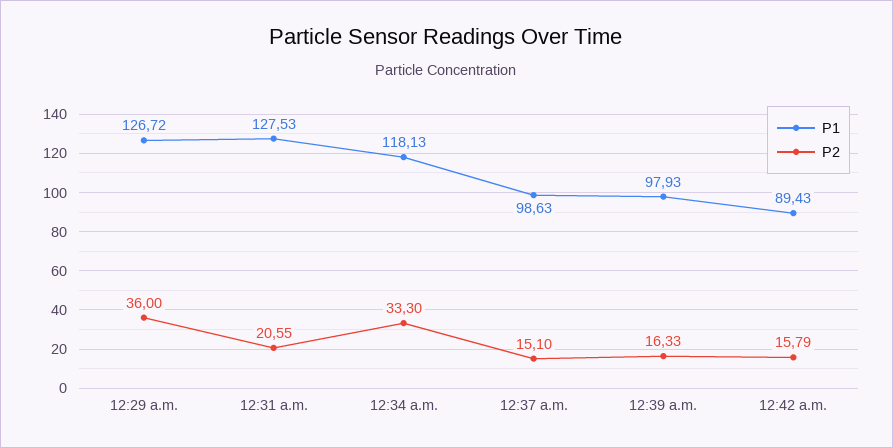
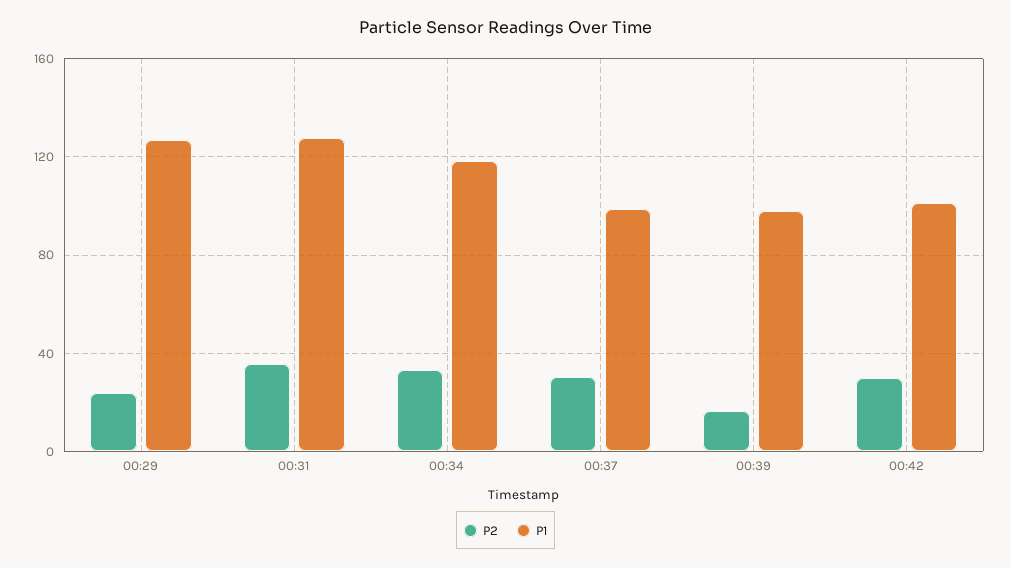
P2, 12:29 a.m.: 36 -> 25
P2, 12:31 a.m.: 20.55 -> 35
P2, 12:37 a.m.: 15.1 -> 30
P1, 12:42 a.m.: 89.43 -> 100
P2, 12:42 a.m.: 15.79 -> 30

